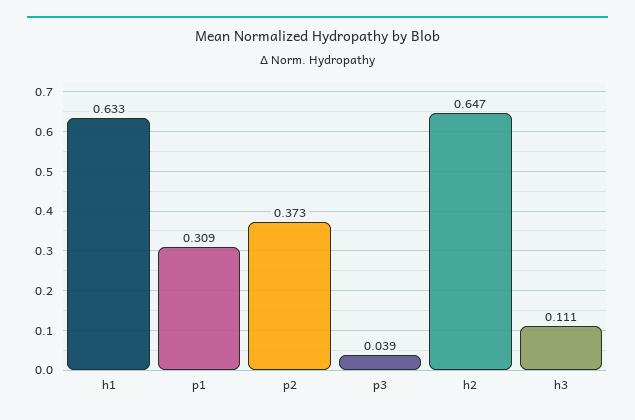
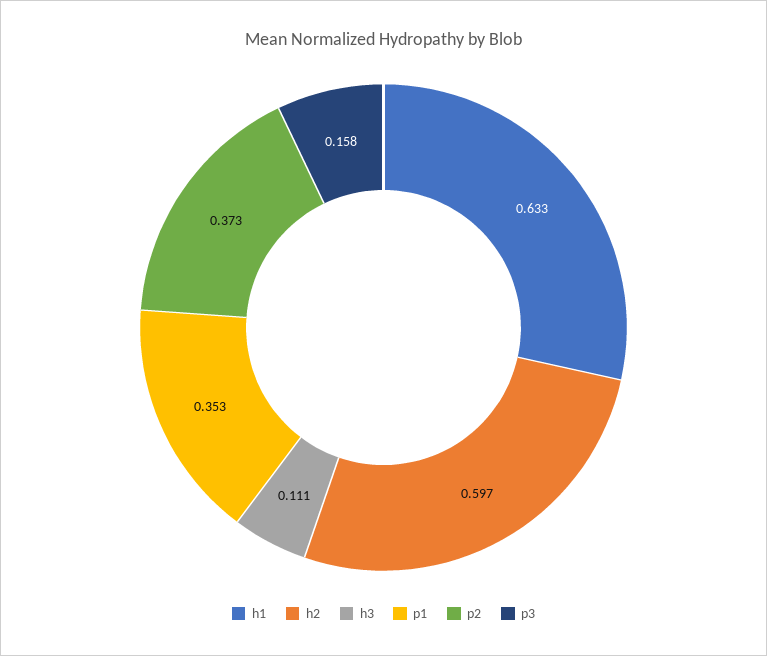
p1: 0.309 -> 0.353
p3: 0.039 -> 0.158
h2: 0.647 -> 0.597

